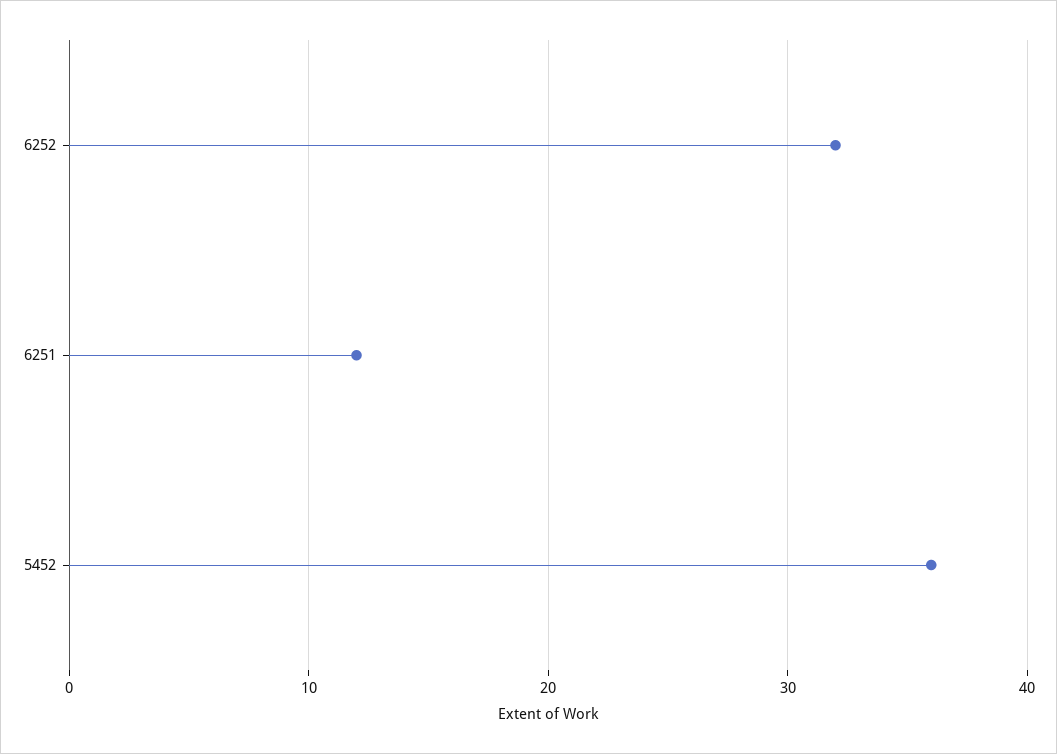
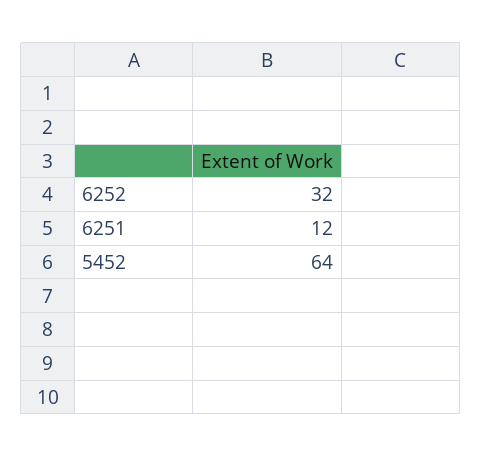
5452: 36 -> 64

